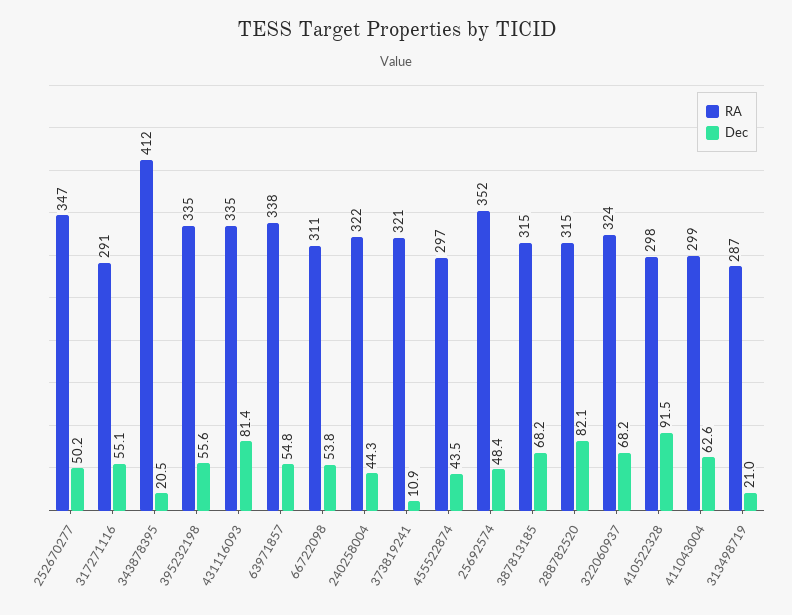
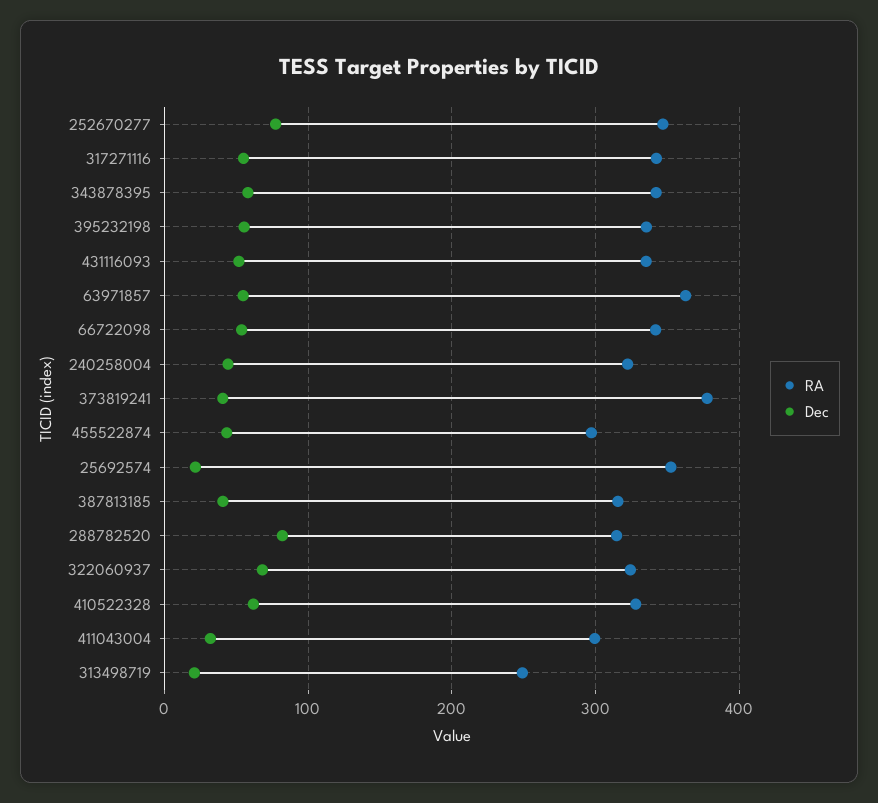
Dec, 252670277: 50.2 -> 80
RA, 317271116: 291 -> 340
RA, 343878395: 412 -> 340
Dec, 343878395: 20.5 -> 60
Dec, 431116093: 81.4 -> 50
RA, 63971857: 338 -> 360
RA, 66722098: 311 -> 340
RA, 373819241: 321 -> 380
Dec, 373819241: 10.9 -> 40
Dec, 25692574: 48.4 -> 20
Dec, 387813185: 68.2 -> 40
RA, 410522328: 298 -> 330
Dec, 410522328: 91.5 -> 60
Dec, 411043004: 62.6 -> 30
RA, 313498719: 287 -> 250

